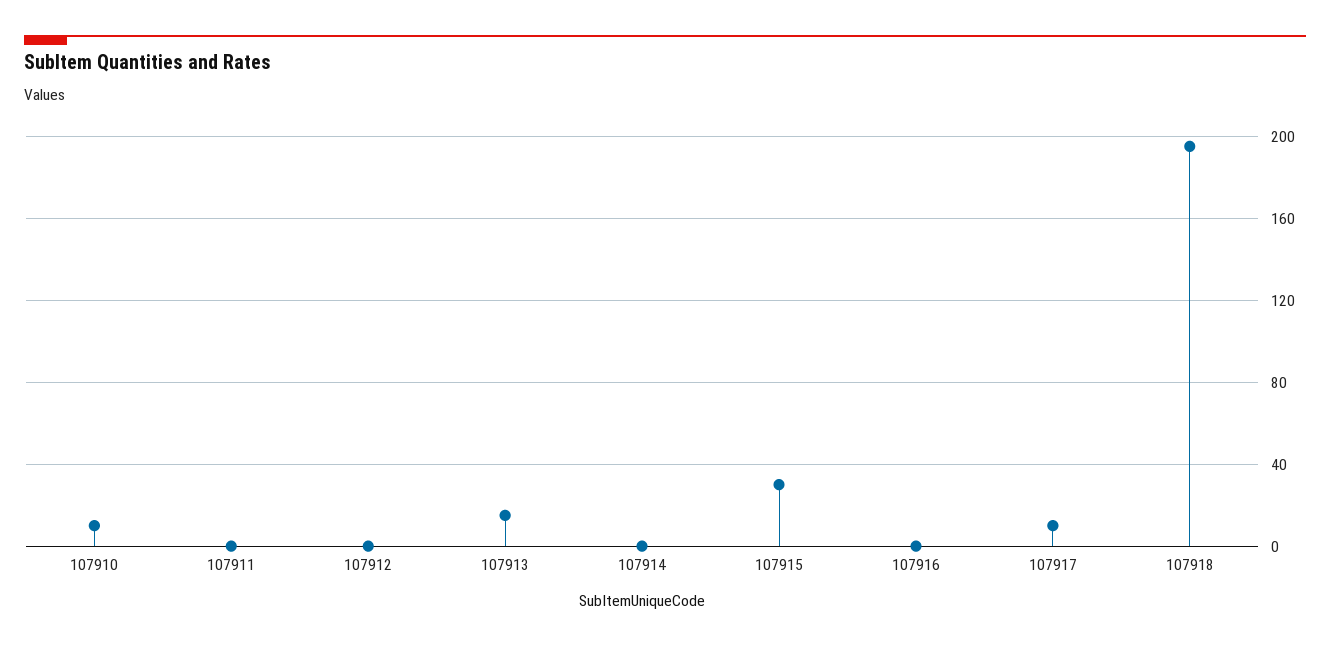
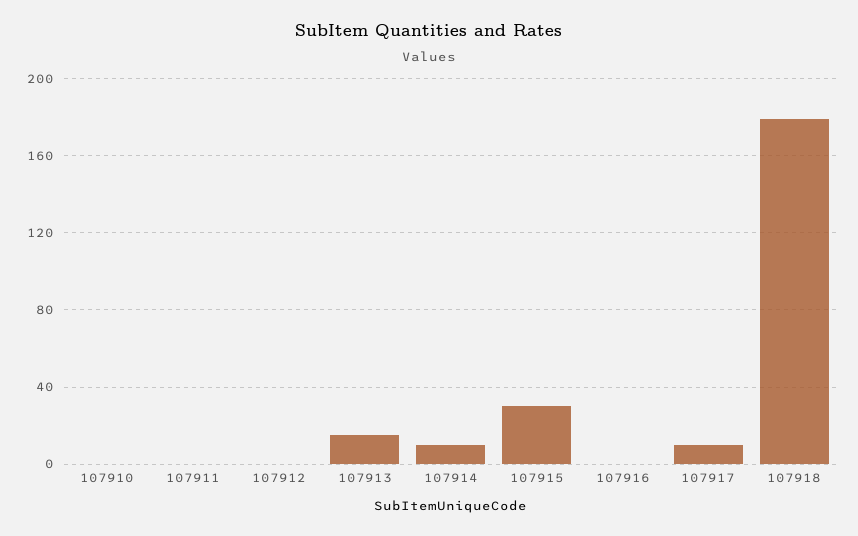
107910: 10 -> 0
107914: 0 -> 10
107918: 195 -> 180

